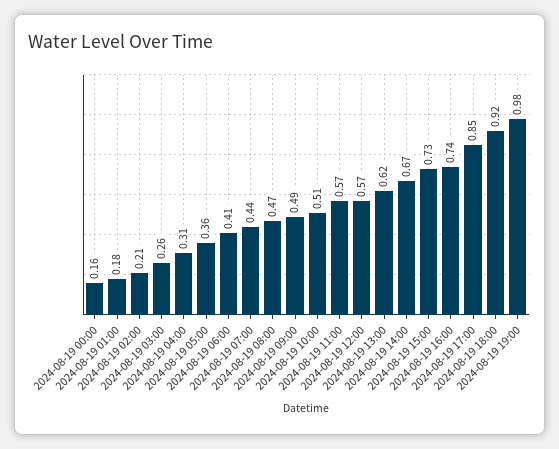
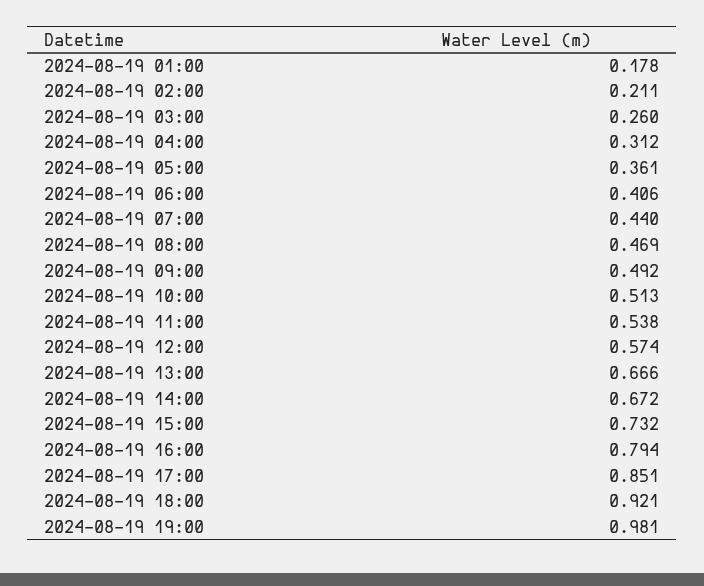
2024-08-19 00:00: 0.16 -> none
2024-08-19 11:00: 0.57 -> 0.538
2024-08-19 13:00: 0.62 -> 0.666
2024-08-19 16:00: 0.74 -> 0.794

